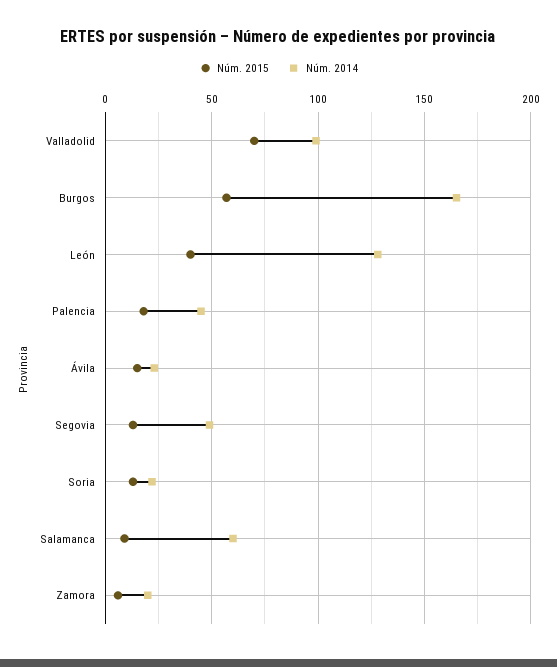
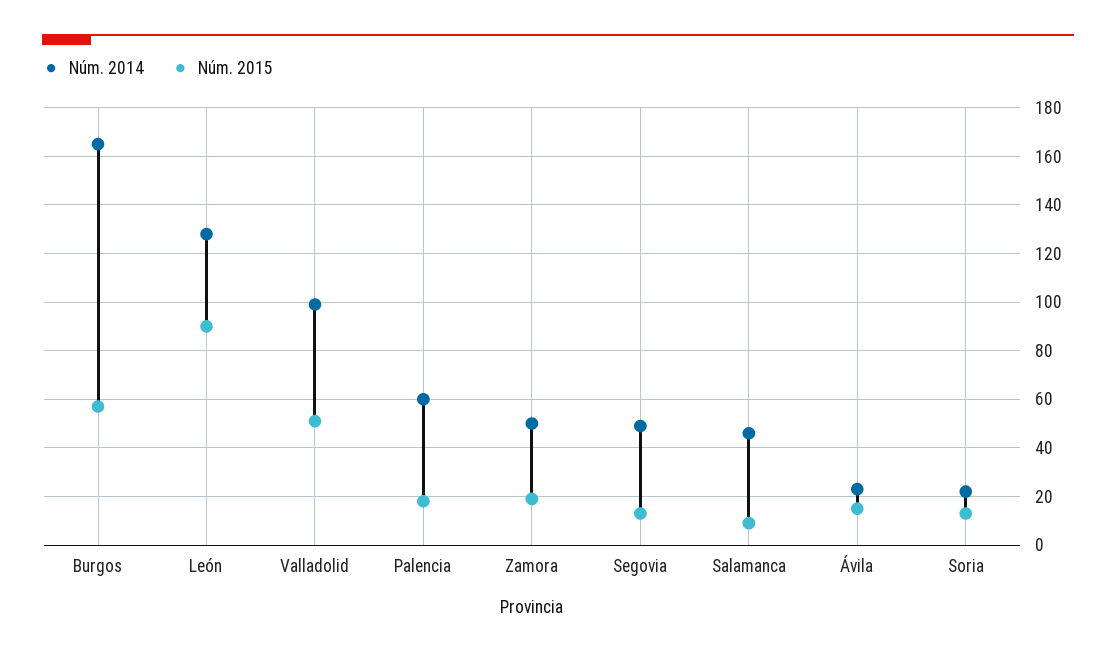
Núm. 2015, Valladolid: 70 -> 50
Núm. 2015, León: 40 -> 90
Núm. 2014, Palencia: 45 -> 60
Núm. 2014, Salamanca: 60 -> 45
Núm. 2015, Zamora: 5 -> 20
Núm. 2014, Zamora: 20 -> 50

